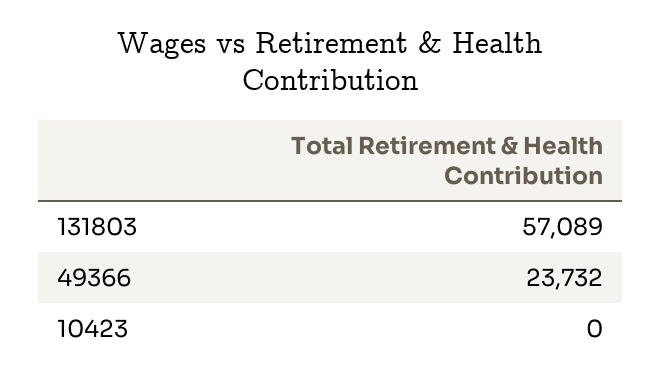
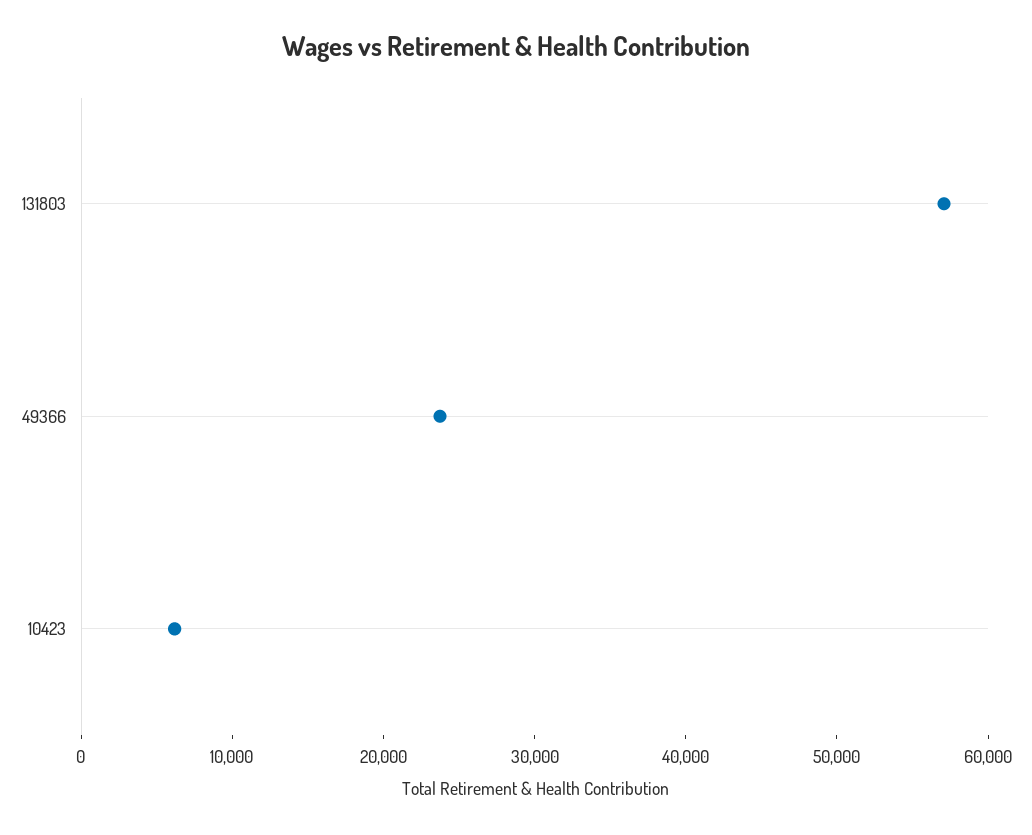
10423: 0 -> 6000

